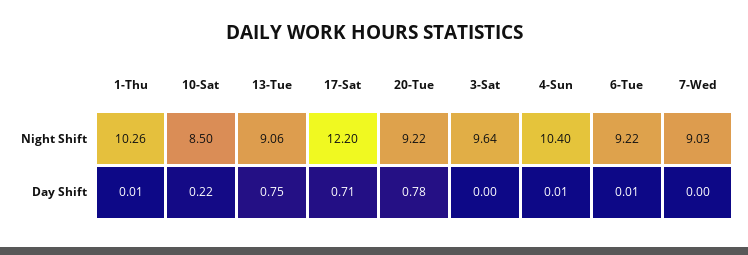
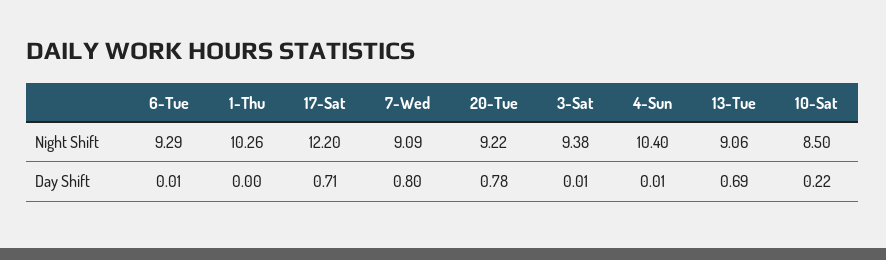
3-Sat, Night Shift: 9.64 -> 9.38
6-Tue, Night Shift: 9.22 -> 9.29
7-Wed, Night Shift: 9.03 -> 9.09
1-Thu, Day Shift: 0.01 -> 0
13-Tue, Day Shift: 0.75 -> 0.69
3-Sat, Day Shift: 0 -> 0.01
7-Wed, Day Shift: 0 -> 0.8

